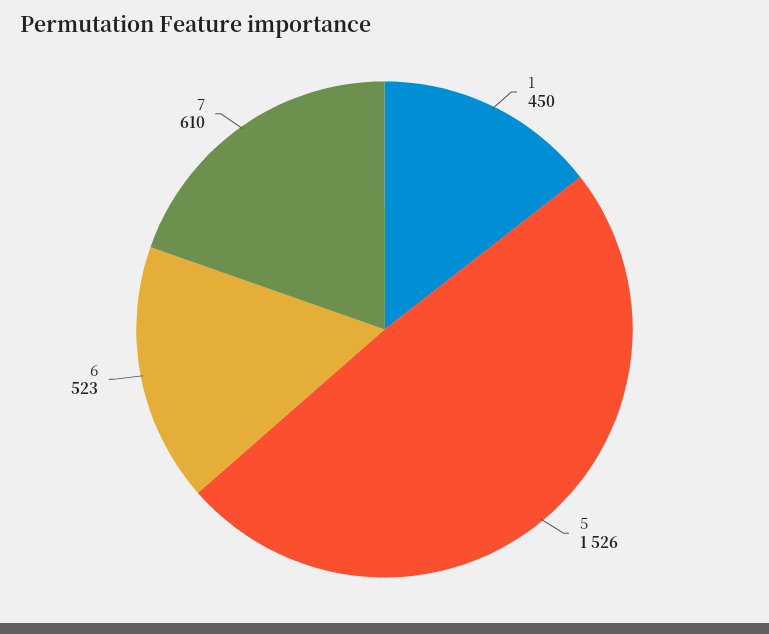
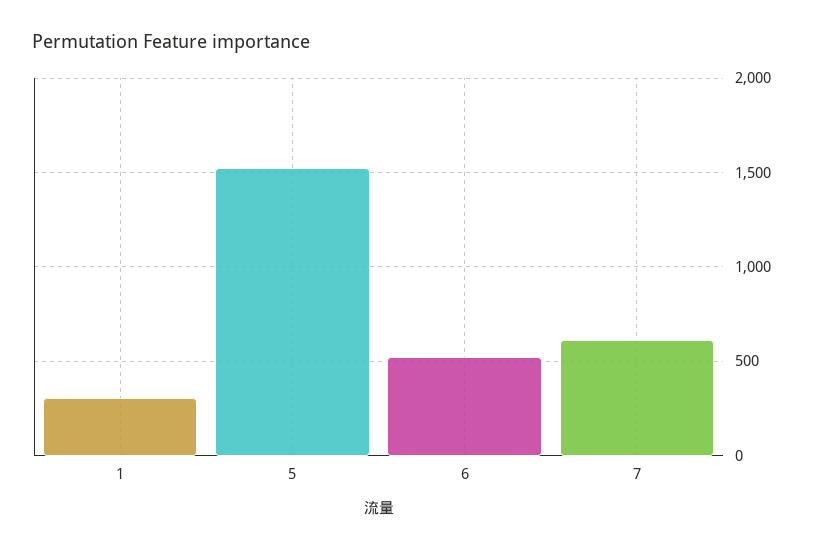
1: 450 -> 300

